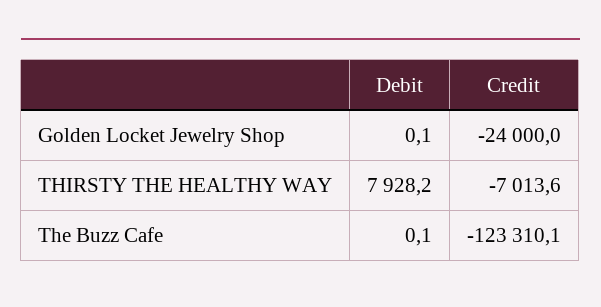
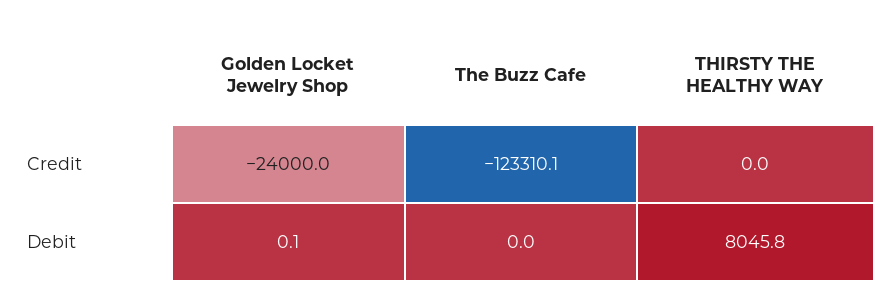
Debit, THIRSTY THE HEALTHY WAY: 7928.2 -> 8045.8
Credit, THIRSTY THE HEALTHY WAY: -7013.6 -> 0
Debit, The Buzz Cafe: 0.1 -> 0

